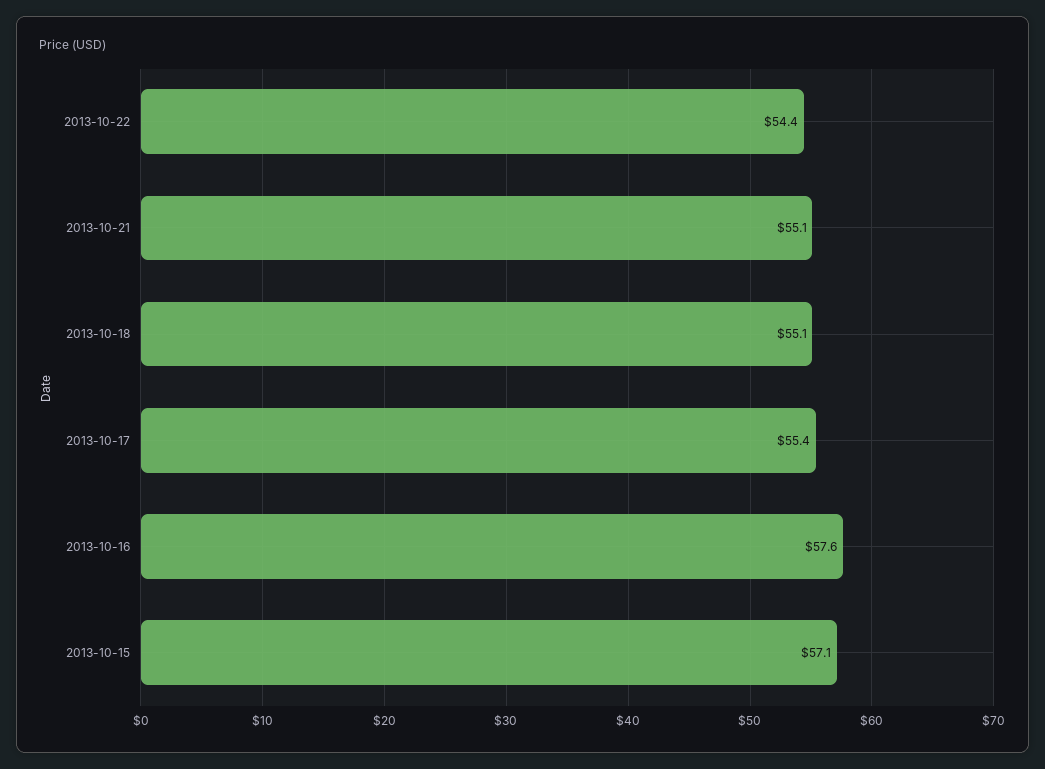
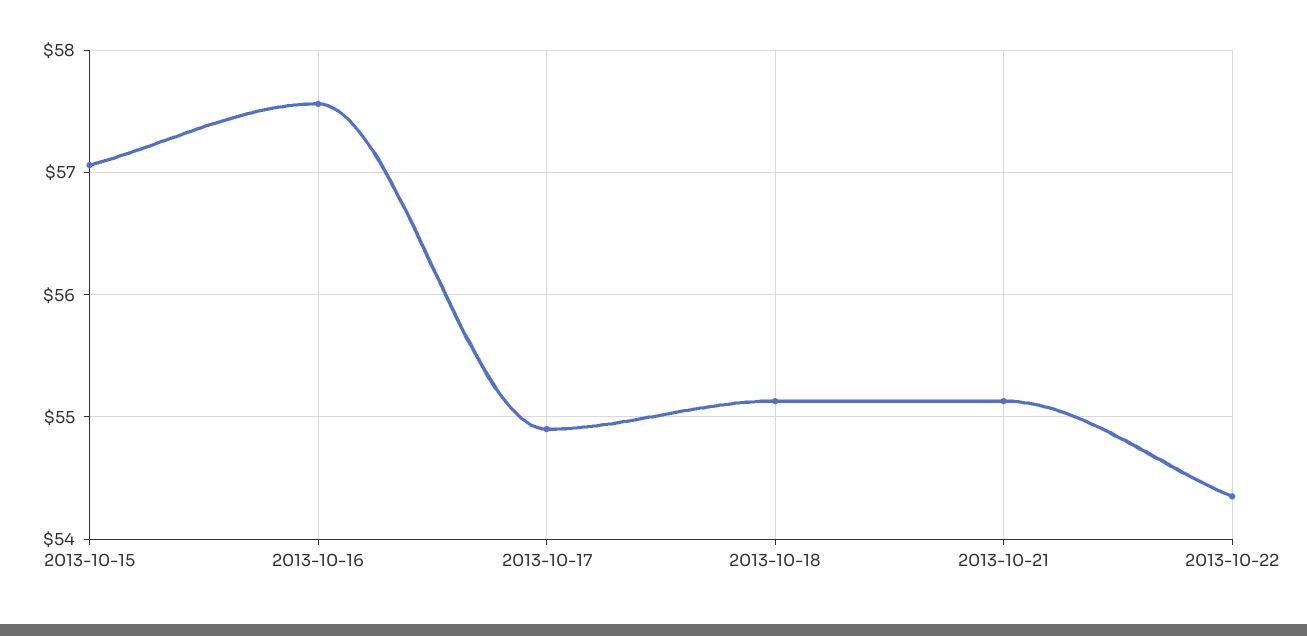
2013-10-17: 55.4 -> 54.9

